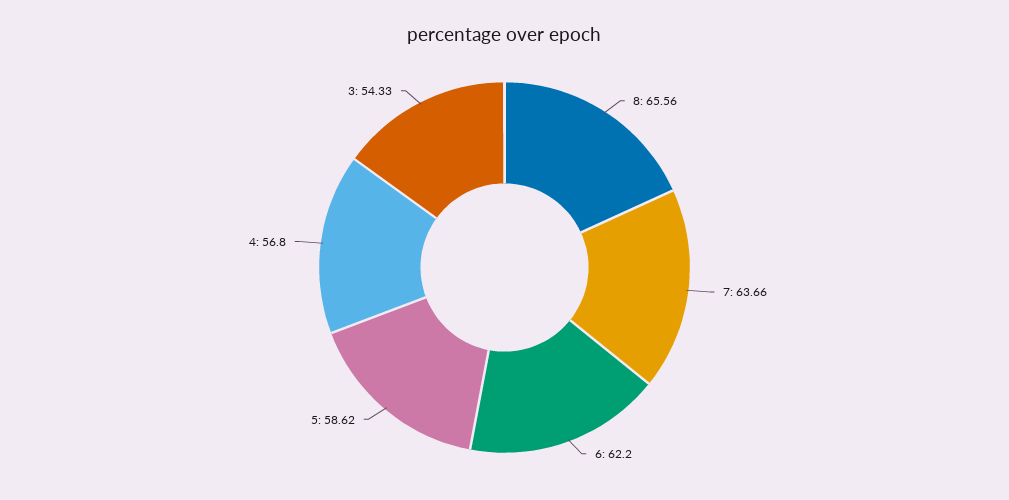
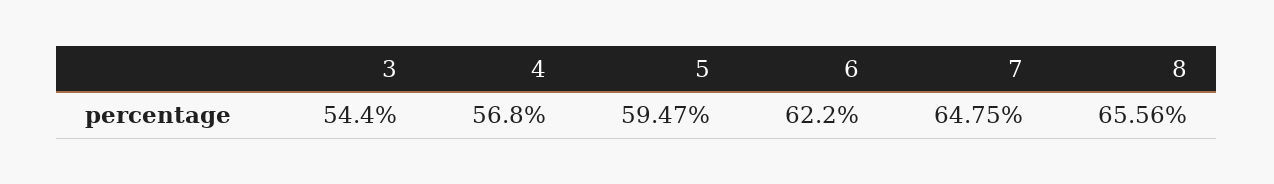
7: 63.66 -> 64.75
5: 58.62 -> 59.47
3: 54.33 -> 54.4

